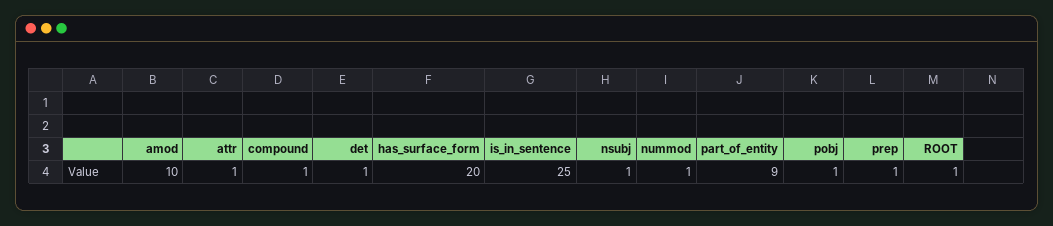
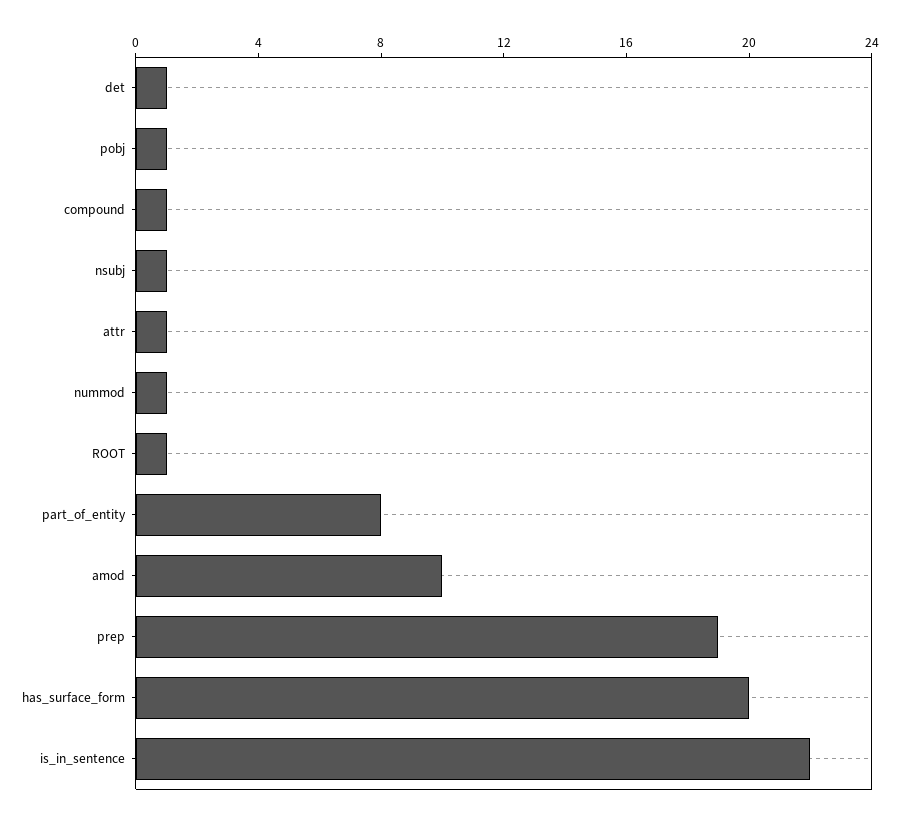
is_in_sentence: 25 -> 22
part_of_entity: 9 -> 8
prep: 1 -> 19

